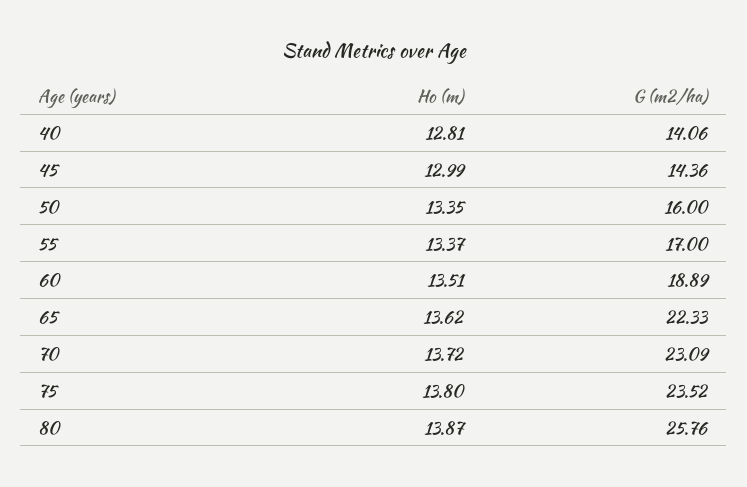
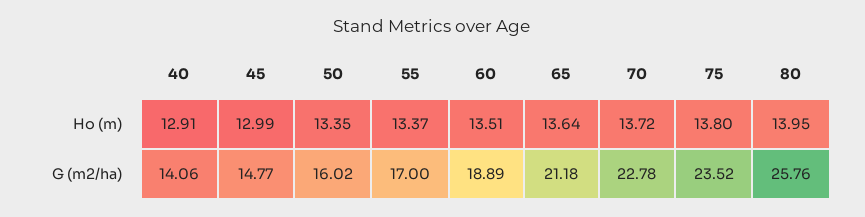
Ho (m), 40: 12.81 -> 12.91
G (m2/ha), 45: 14.36 -> 14.77
G (m2/ha), 50: 16 -> 16.02
Ho (m), 65: 13.62 -> 13.64
G (m2/ha), 65: 22.33 -> 21.18
G (m2/ha), 70: 23.09 -> 22.78
Ho (m), 80: 13.87 -> 13.95

